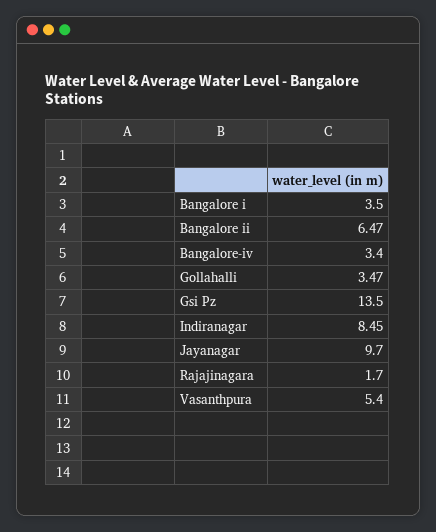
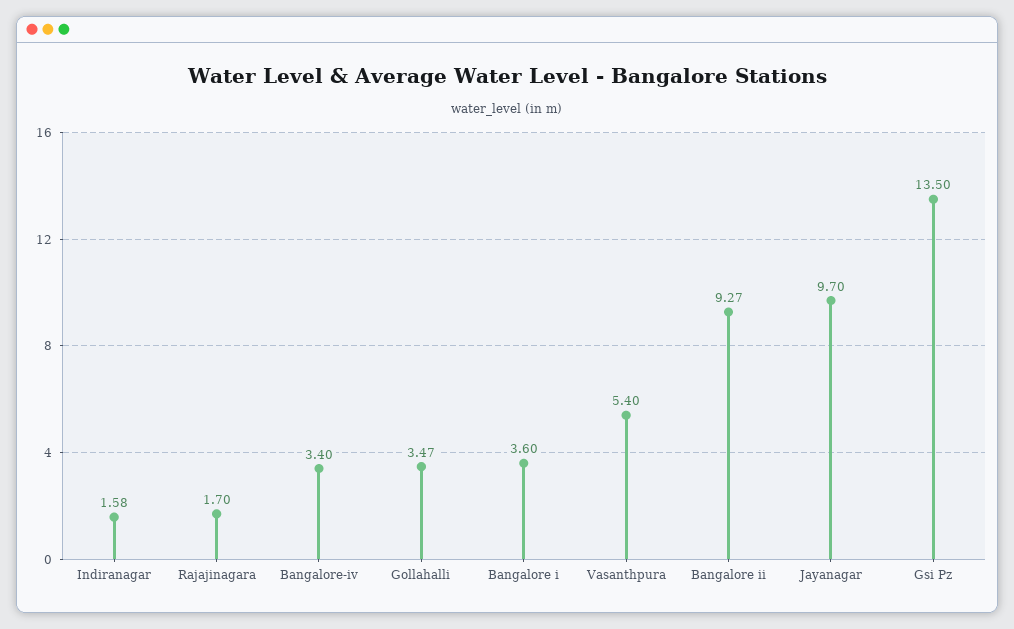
Bangalore i: 3.5 -> 3.6
Bangalore ii: 6.47 -> 9.27
Indiranagar: 8.45 -> 1.58

